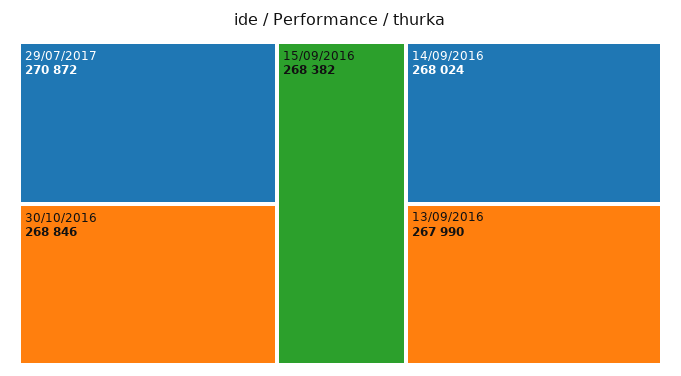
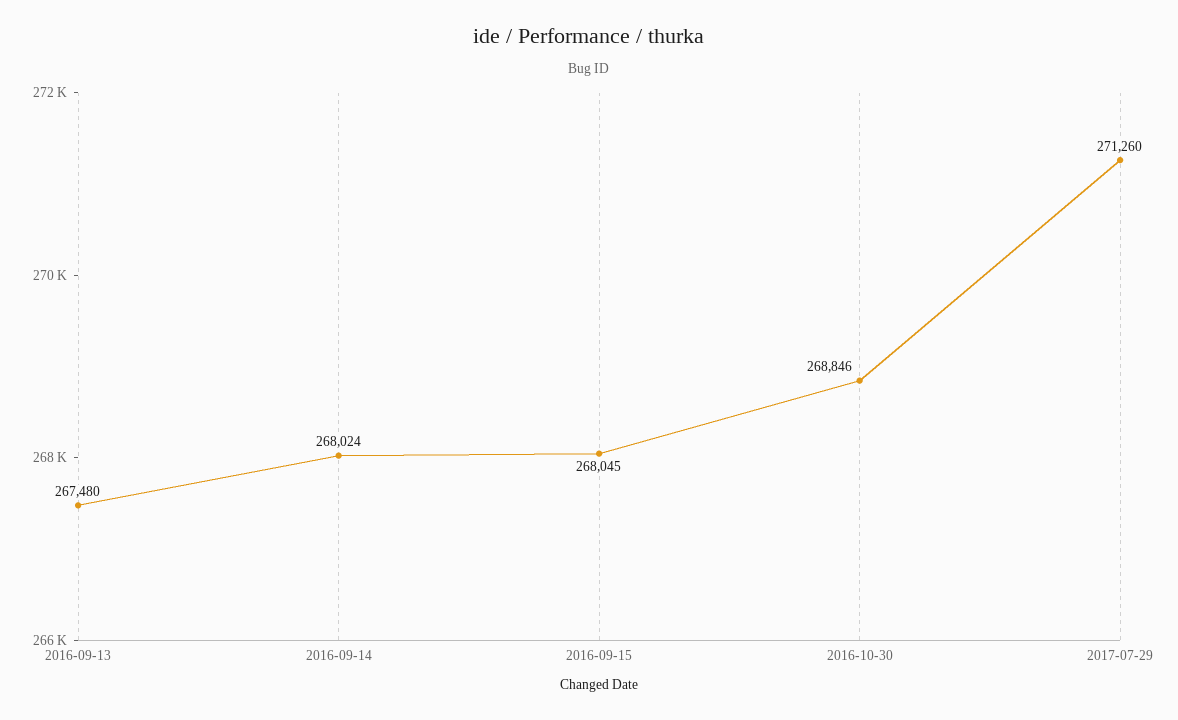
29/07/2017: 270872 -> 271260
15/09/2016: 268382 -> 268045
13/09/2016: 267990 -> 267480

